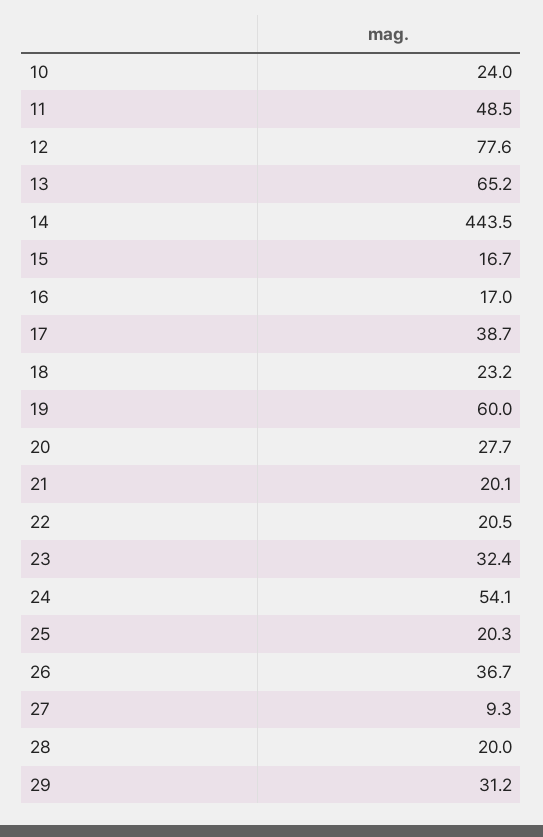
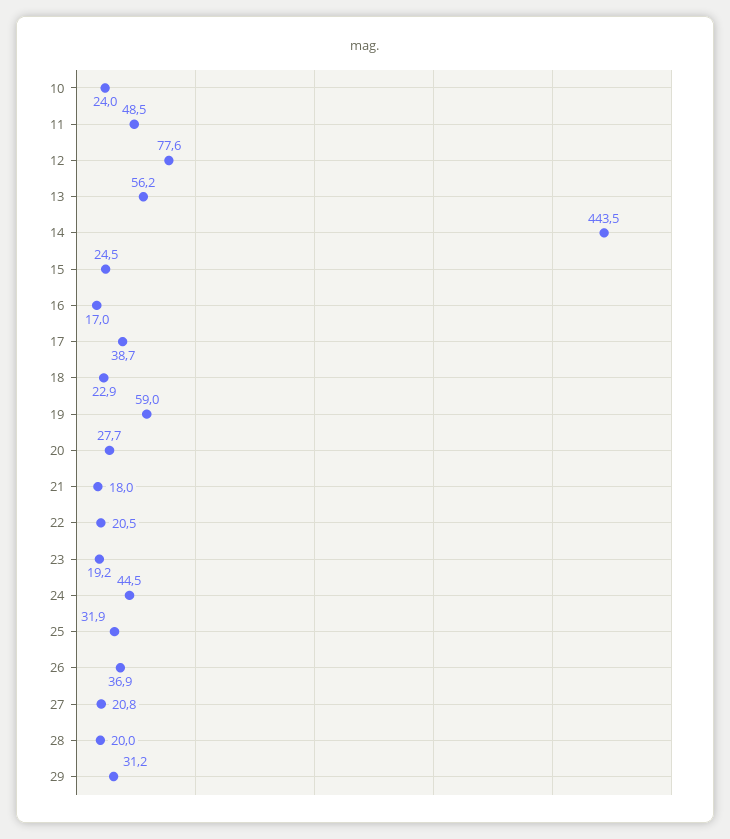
13: 65.2 -> 56.2
15: 16.7 -> 24.5
18: 23.2 -> 22.9
19: 60 -> 59
21: 20.1 -> 18
23: 32.4 -> 19.2
24: 54.1 -> 44.5
25: 20.3 -> 31.9
26: 36.7 -> 36.9
27: 9.3 -> 20.8

